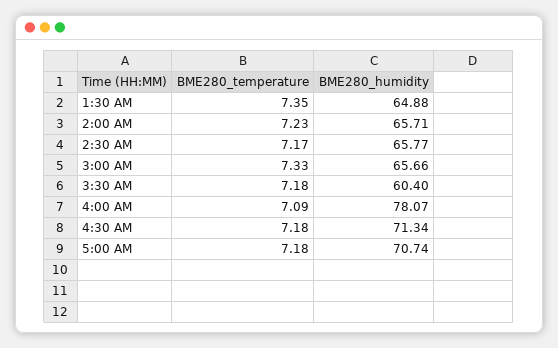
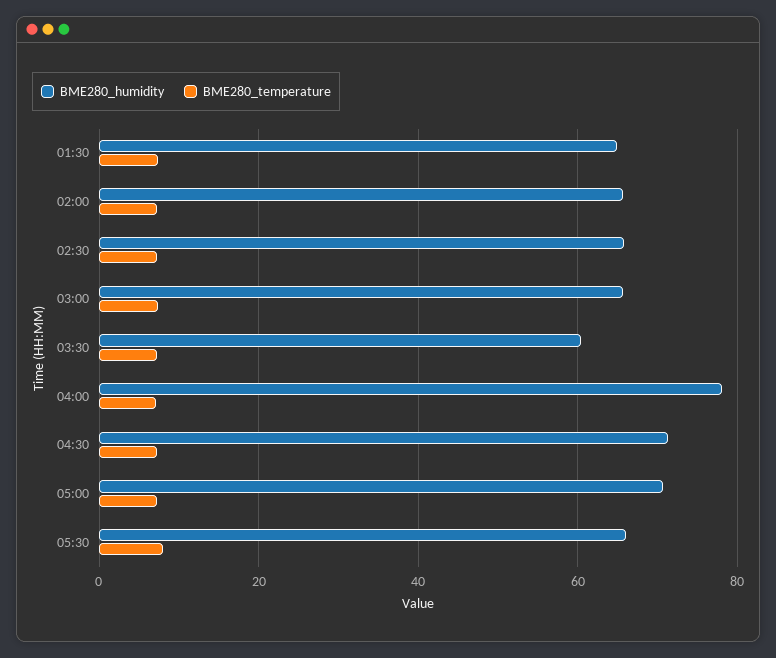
BME280_humidity, 05:30: none -> 66
BME280_temperature, 05:30: none -> 8

